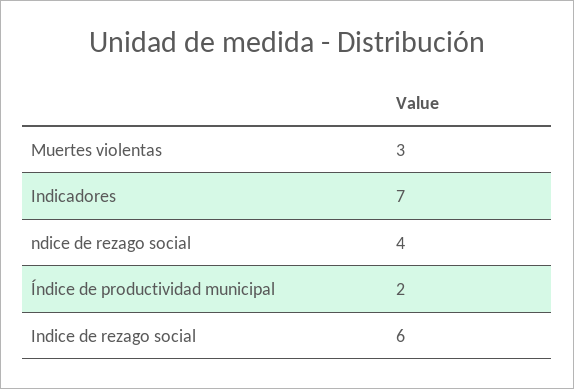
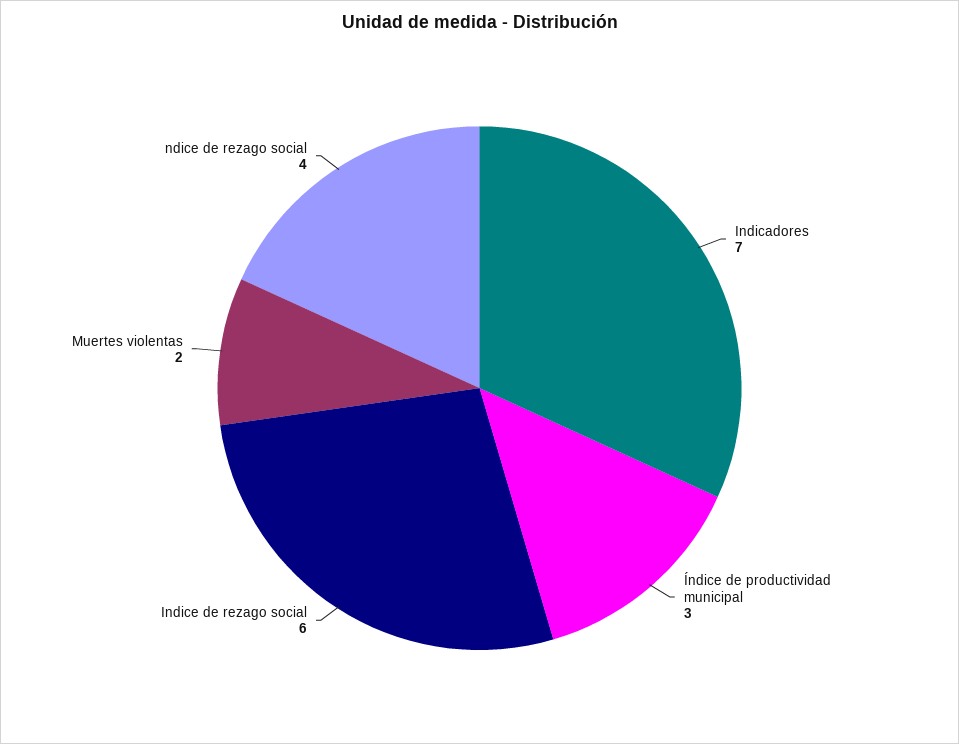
Muertes violentas: 3 -> 2
Índice de productividad municipal: 2 -> 3

